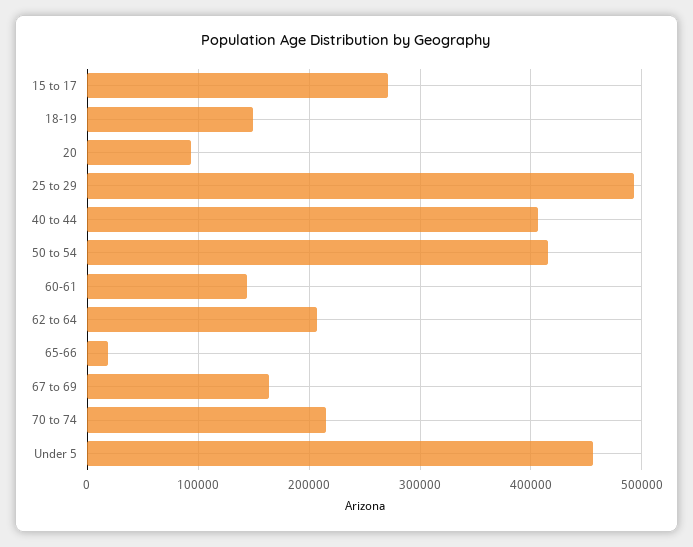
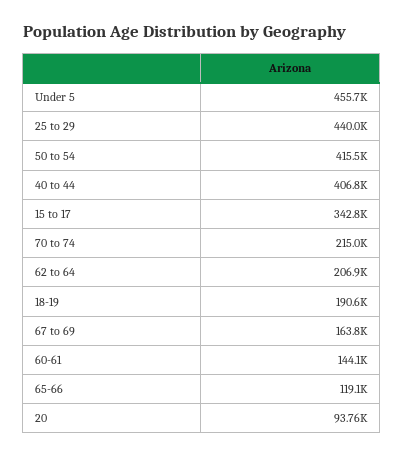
15 to 17: 270000 -> 342800
18-19: 150000 -> 190600
25 to 29: 490000 -> 440000
65-66: 20000 -> 119100

